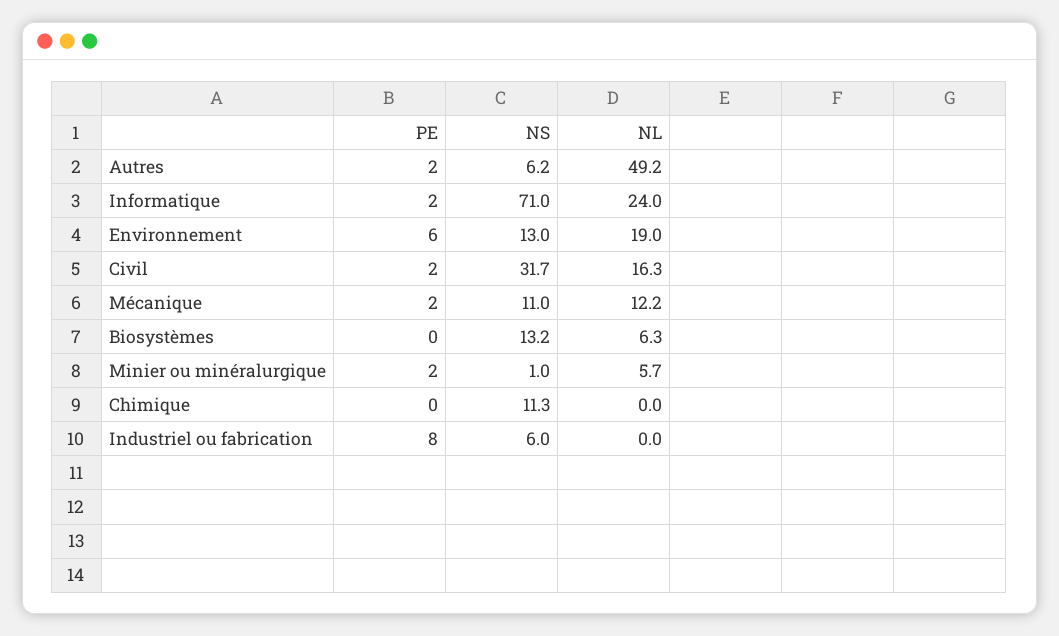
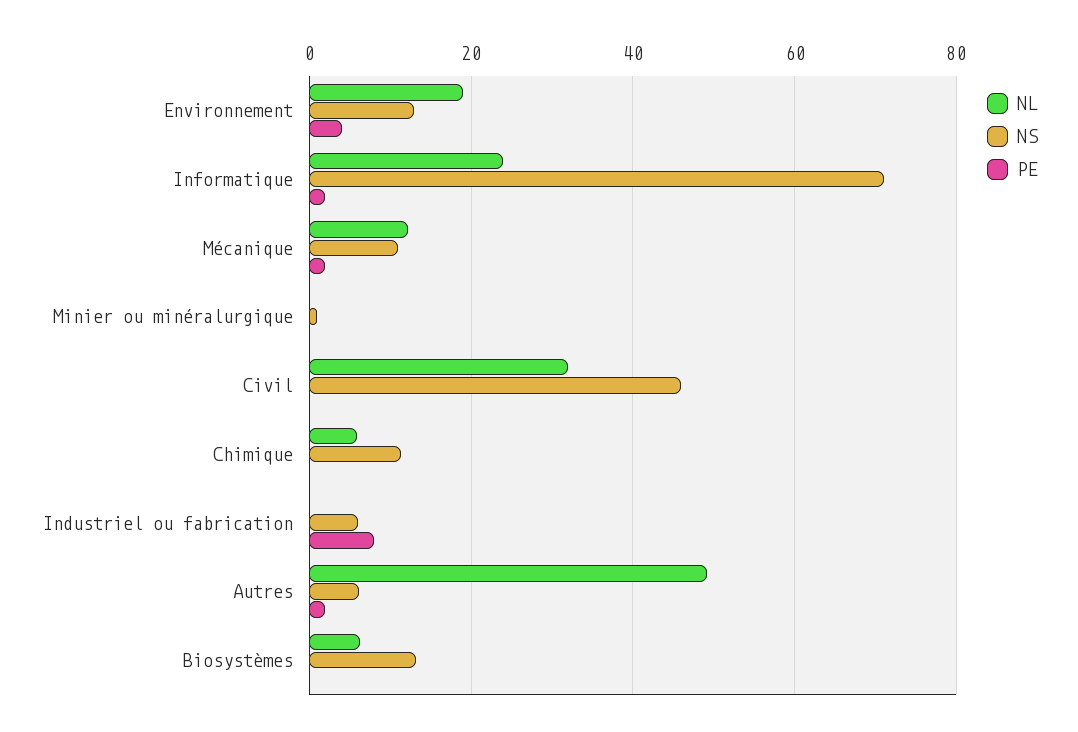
PE, Environnement: 6 -> 4
PE, Civil: 2 -> 0
NS, Civil: 31.7 -> 46
NL, Civil: 16.3 -> 32
PE, Minier ou minéralurgique: 2 -> 0
NL, Minier ou minéralurgique: 5.7 -> 0
NL, Chimique: 0 -> 6

